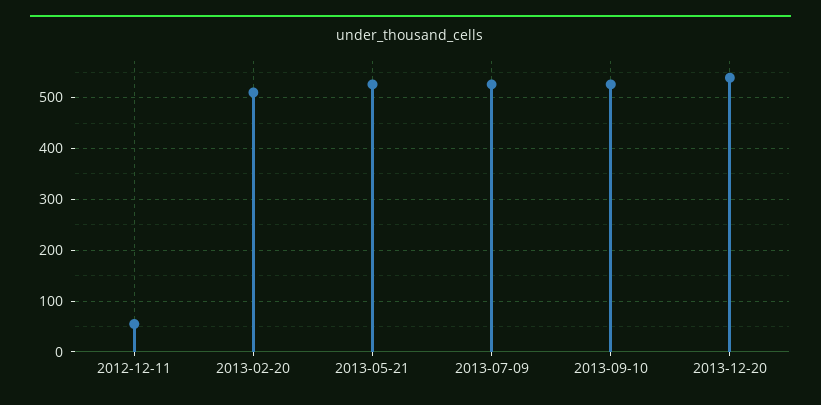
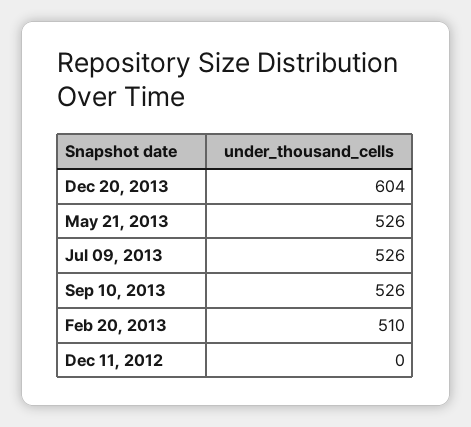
2012-12-11: 60 -> 0
2013-12-20: 540 -> 604

